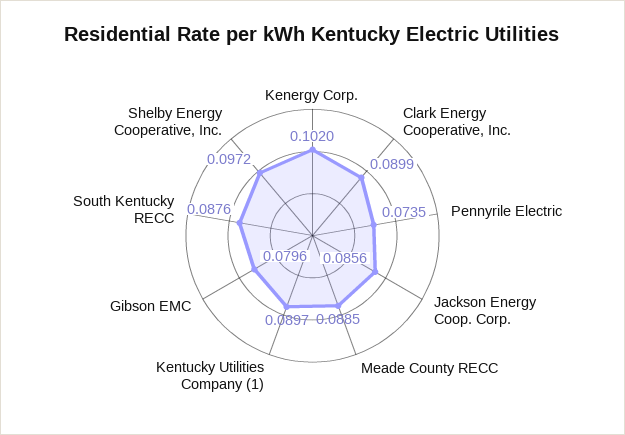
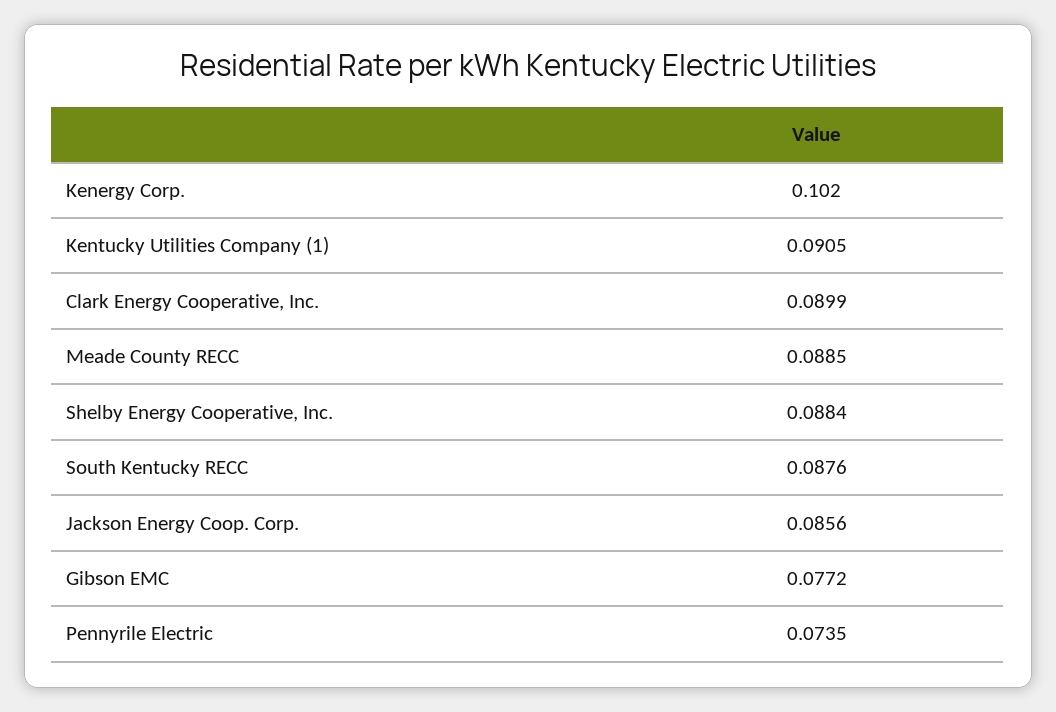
Kentucky Utilities Company (1): 0.0897 -> 0.0905
Gibson EMC: 0.0796 -> 0.0772
Shelby Energy Cooperative, Inc.: 0.0972 -> 0.0884

